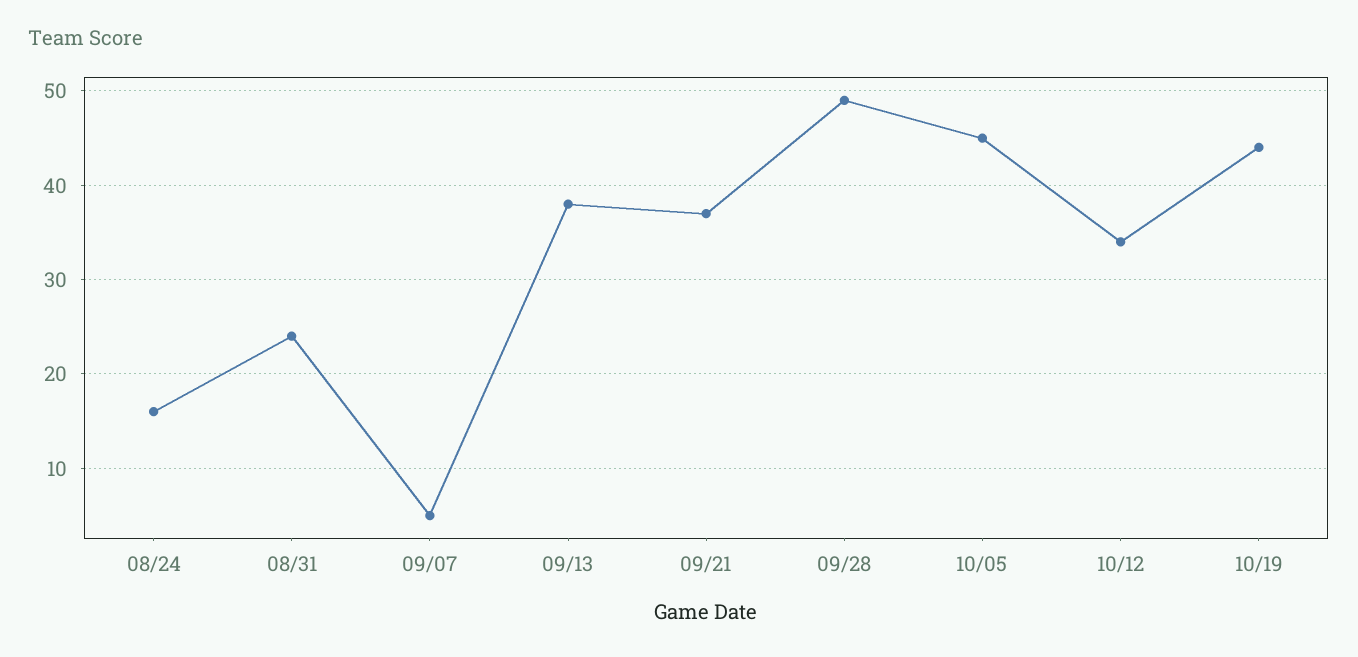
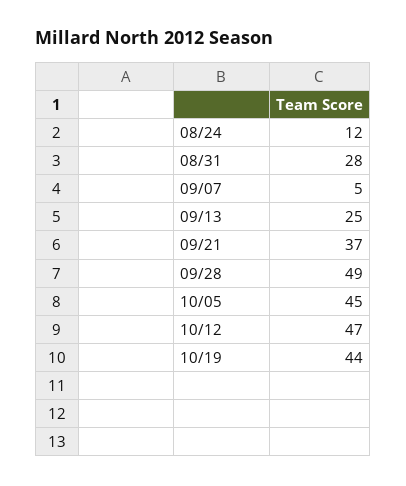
08/24: 16 -> 12
08/31: 24 -> 28
09/13: 38 -> 25
10/12: 34 -> 47

